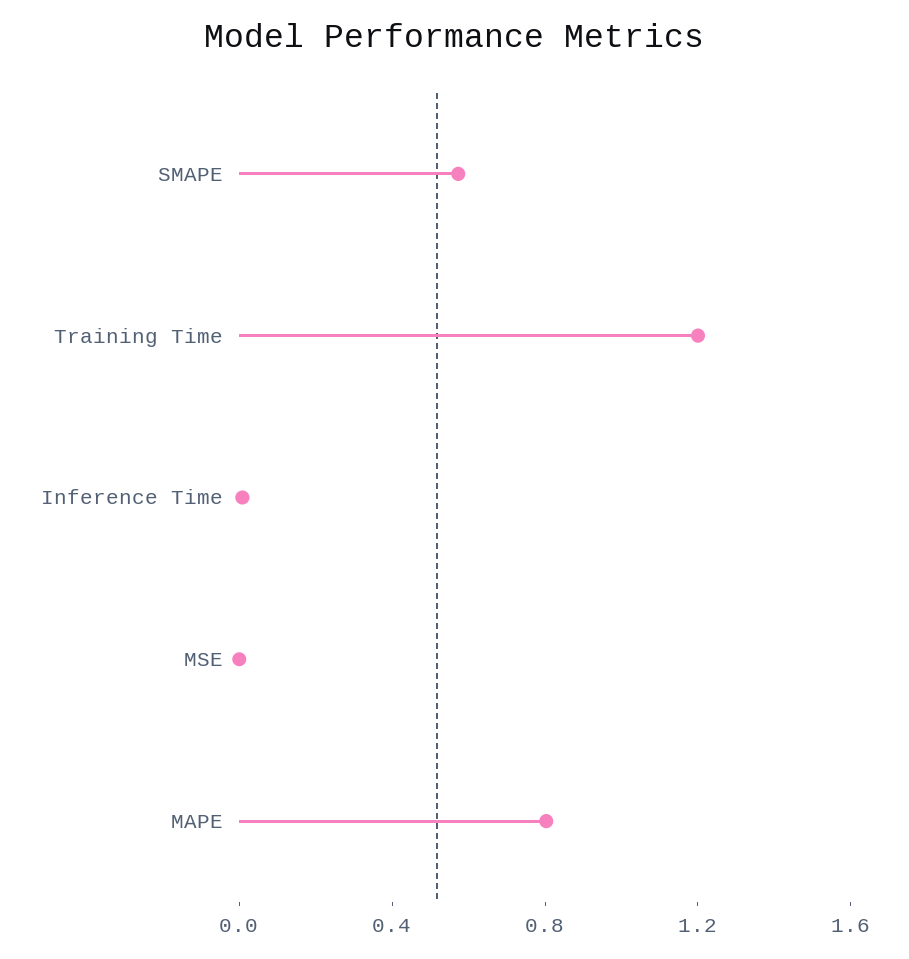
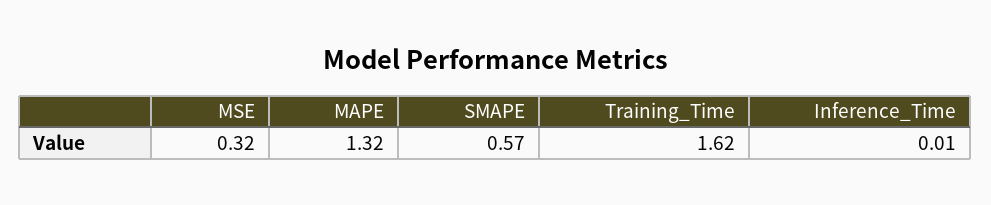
Training Time: 1.2 -> 1.62
MSE: 0 -> 0.32
MAPE: 0.8 -> 1.32

